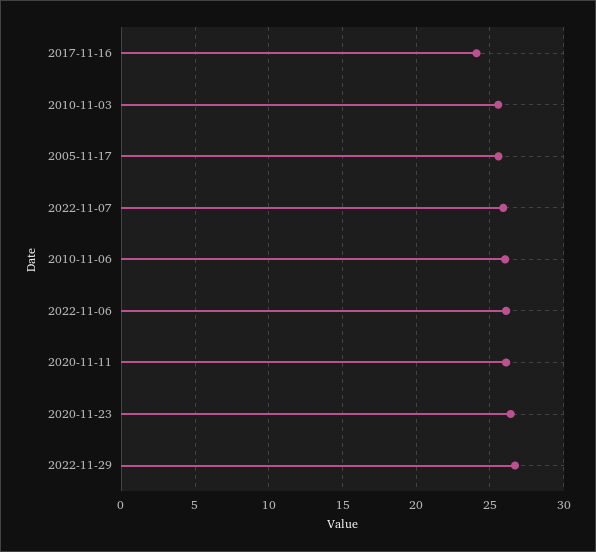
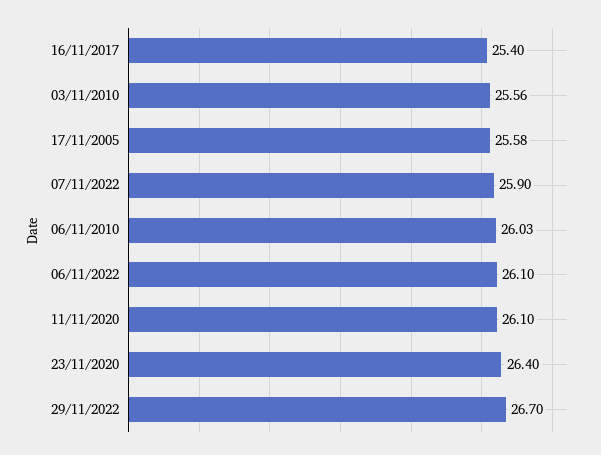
2017-11-16: 24 -> 25.4

